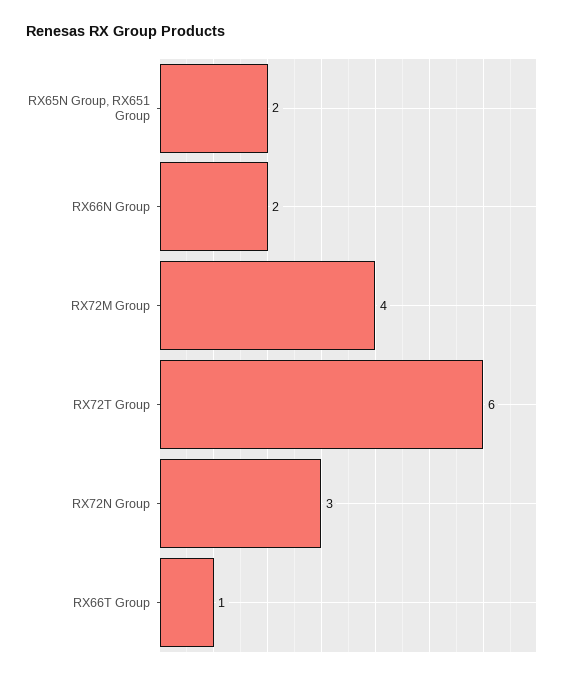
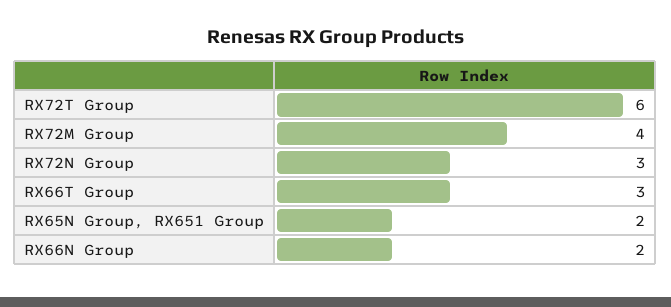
RX66T Group: 1 -> 3

